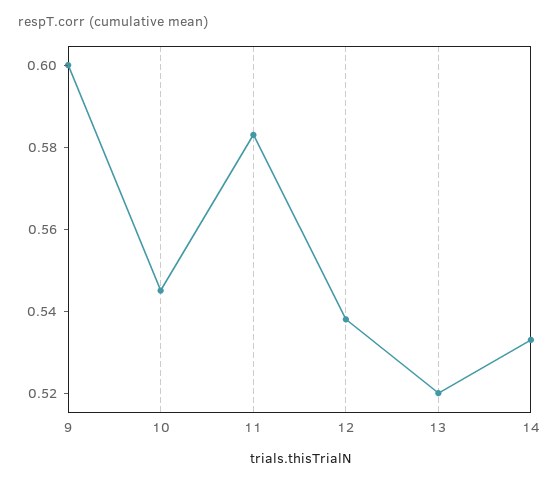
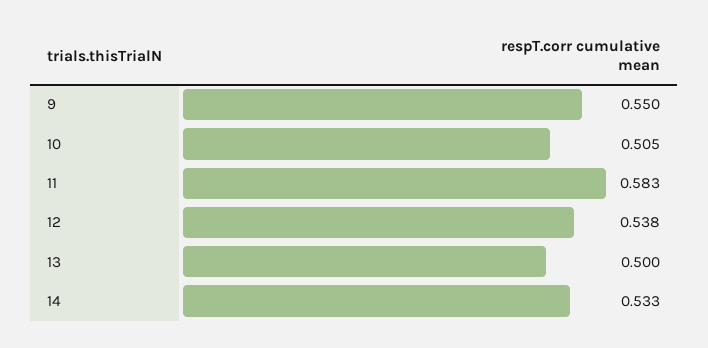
9: 0.6 -> 0.55
10: 0.545 -> 0.505
13: 0.52 -> 0.5

